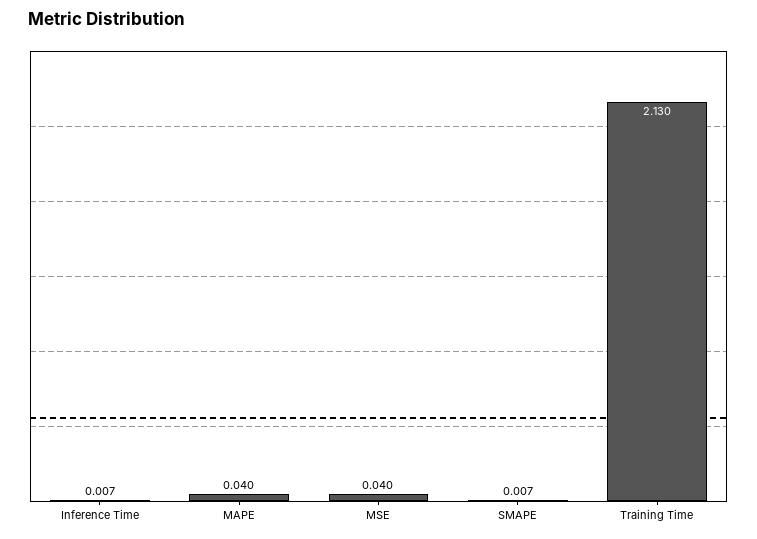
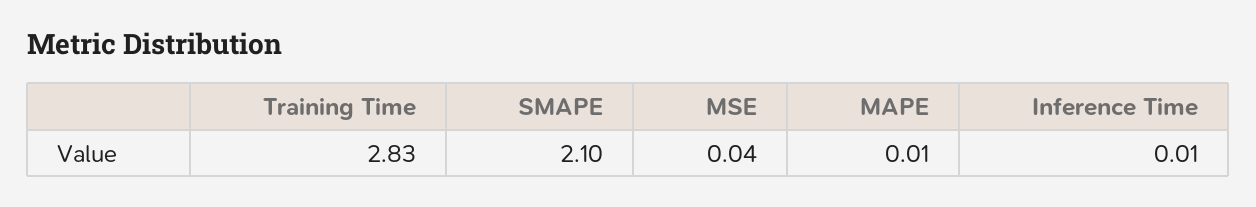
MAPE: 0.04 -> 0.01
SMAPE: 0.007 -> 2.1
Training Time: 2.13 -> 2.83

